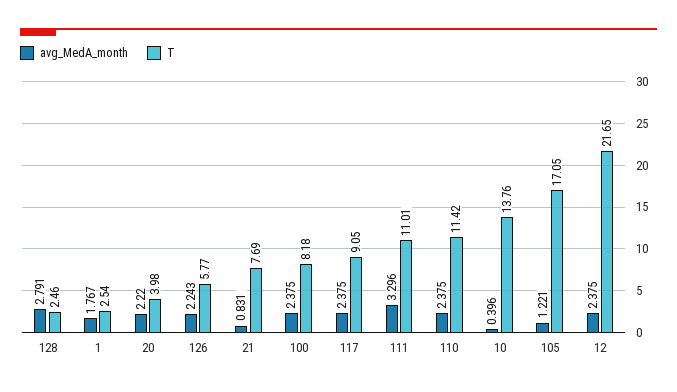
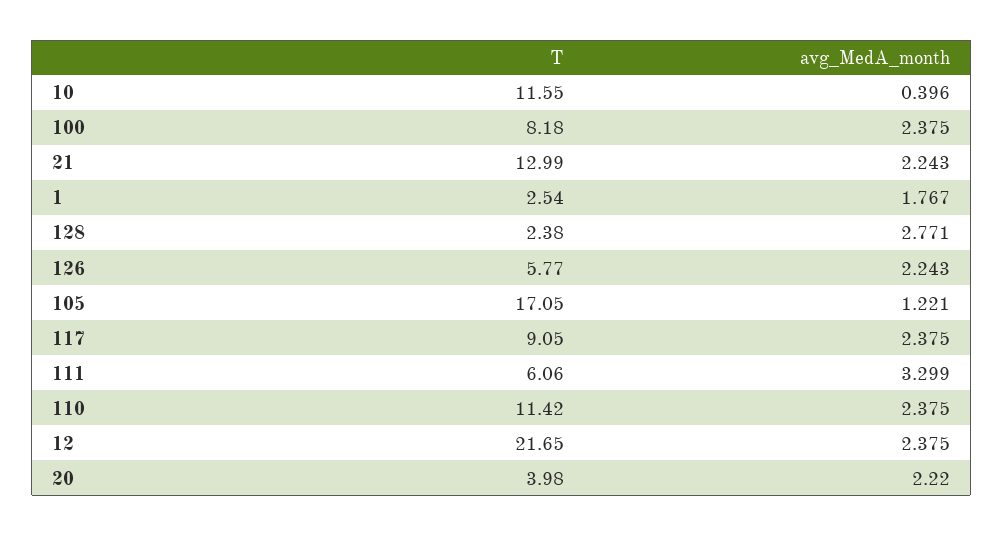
avg_MedA_month, 128: 2.791 -> 2.771
T, 128: 2.46 -> 2.38
avg_MedA_month, 21: 0.831 -> 2.243
T, 21: 7.69 -> 12.99
avg_MedA_month, 111: 3.296 -> 3.299
T, 111: 11.01 -> 6.06
T, 10: 13.76 -> 11.55

